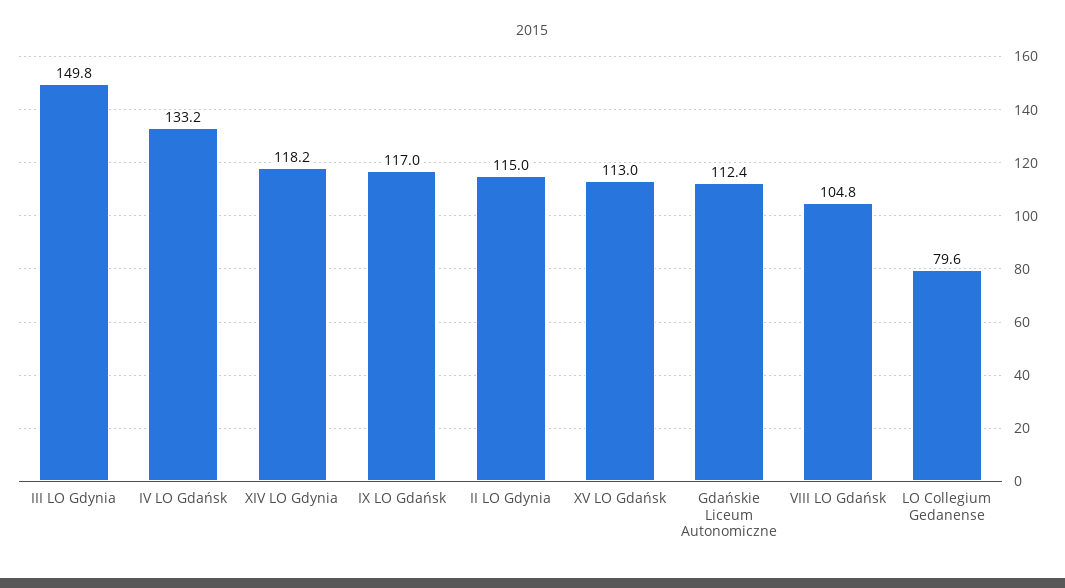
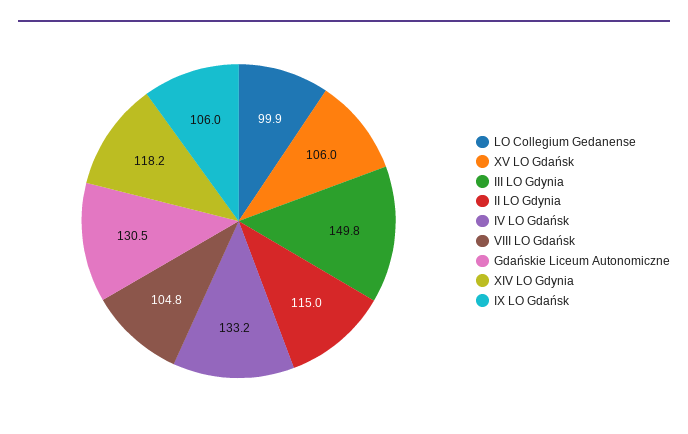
IX LO Gdańsk: 117 -> 106
XV LO Gdańsk: 113 -> 106
Gdańskie Liceum Autonomiczne: 112.4 -> 130.5
LO Collegium Gedanense: 79.6 -> 99.9

